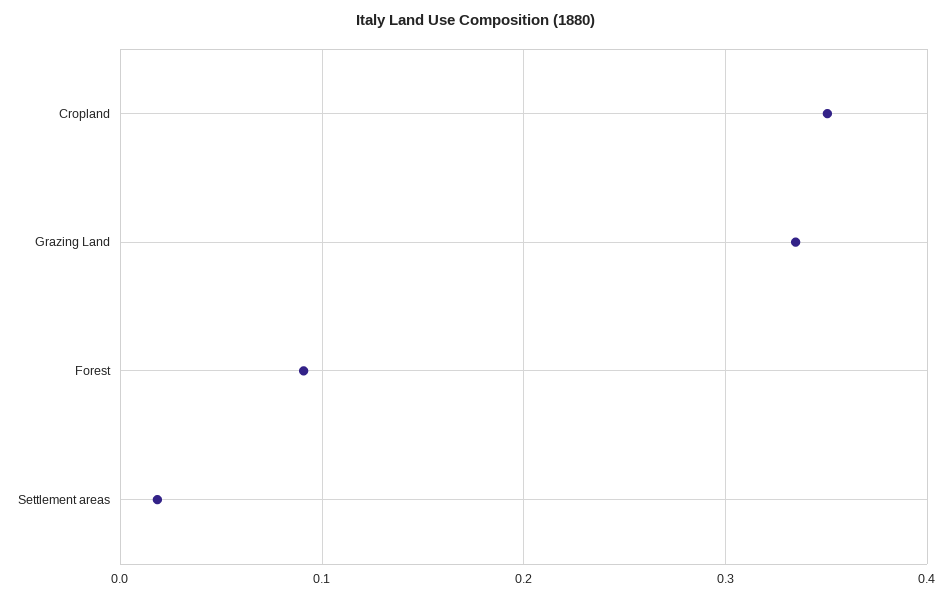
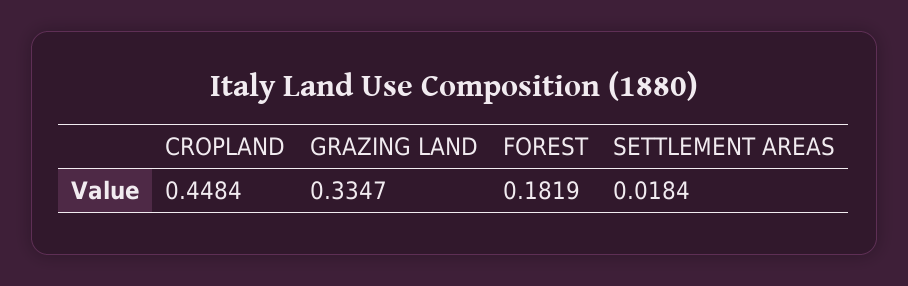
Cropland: 0.35 -> 0.4484
Forest: 0.09 -> 0.1819

